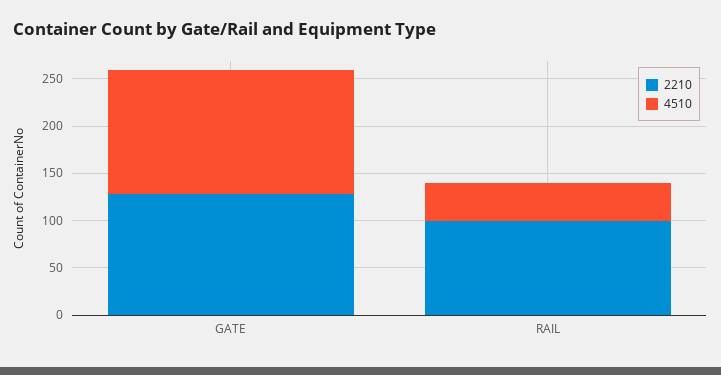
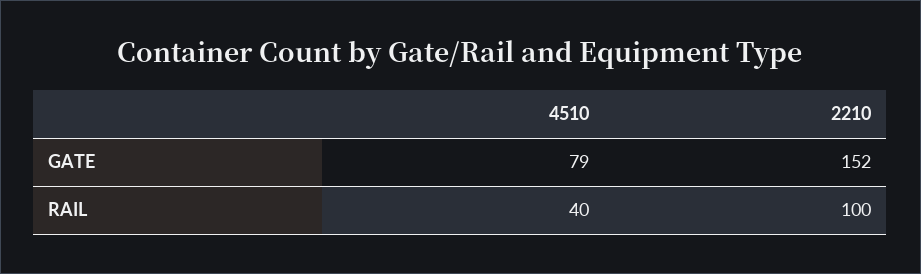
2210, GATE: 130 -> 152
4510, GATE: 130 -> 79

